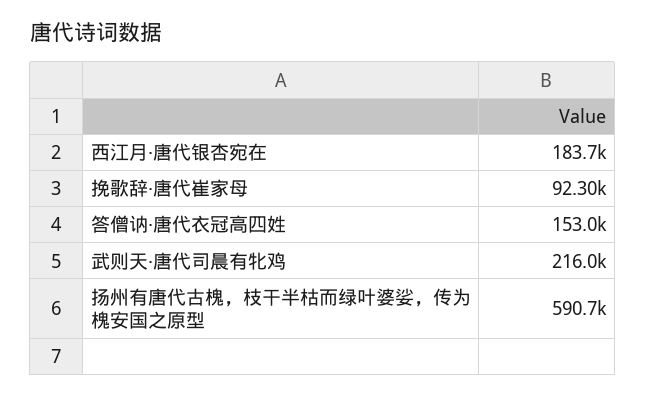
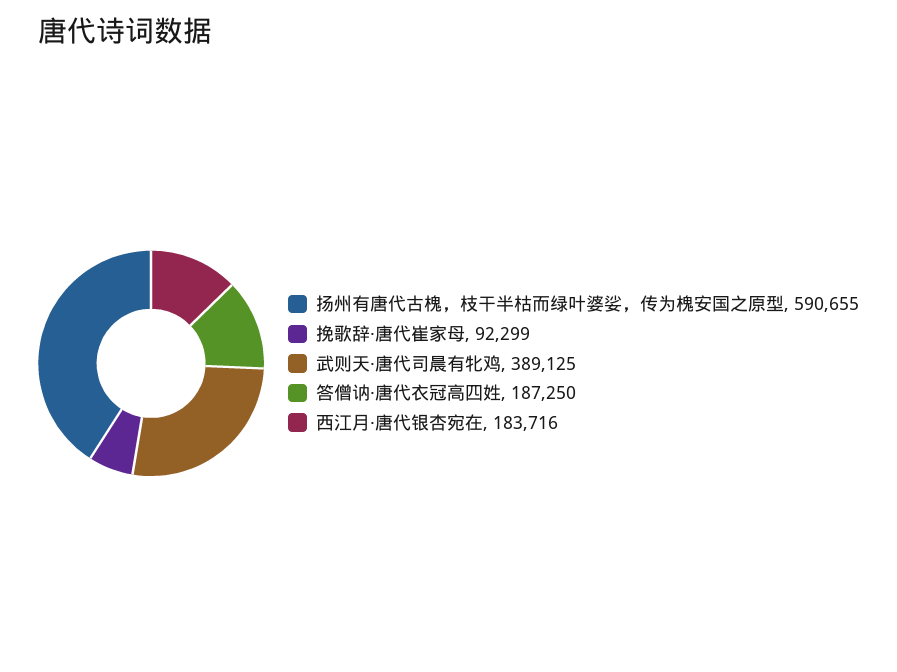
答僧讷·唐代衣冠高四姓: 153000 -> 187250
武则天·唐代司晨有牝鸡: 216000 -> 389125

